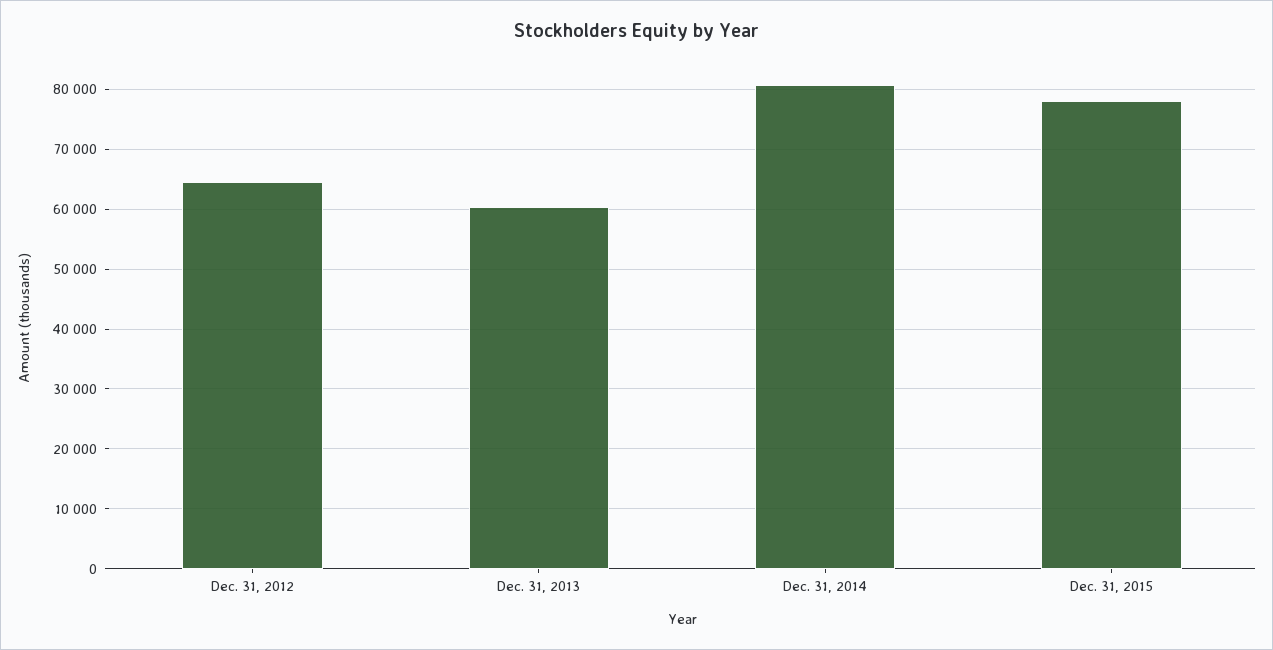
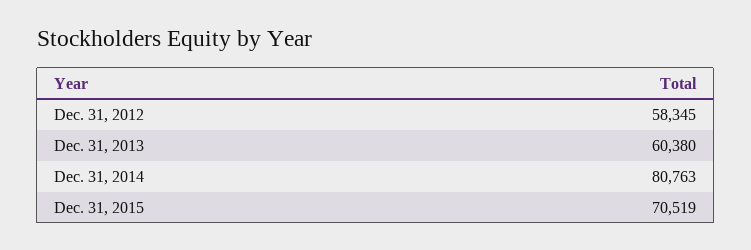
Dec. 31, 2012: 64000 -> 58345
Dec. 31, 2015: 78000 -> 70519

